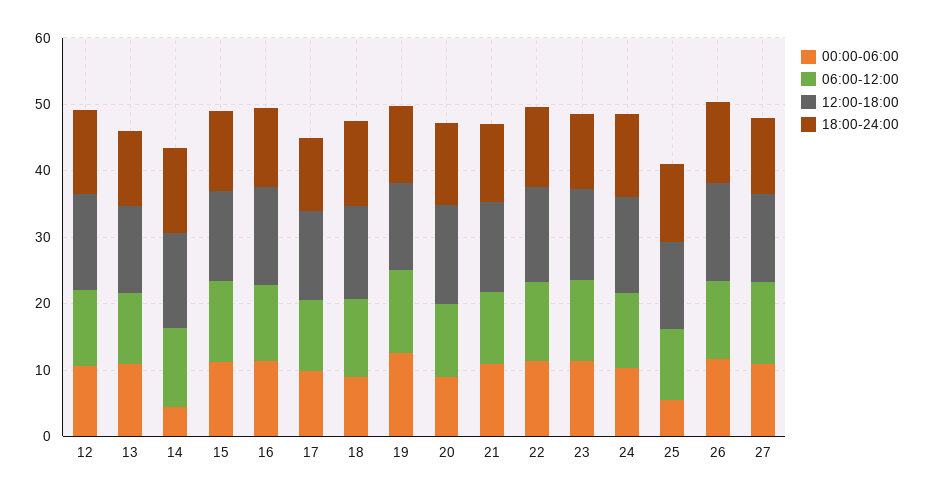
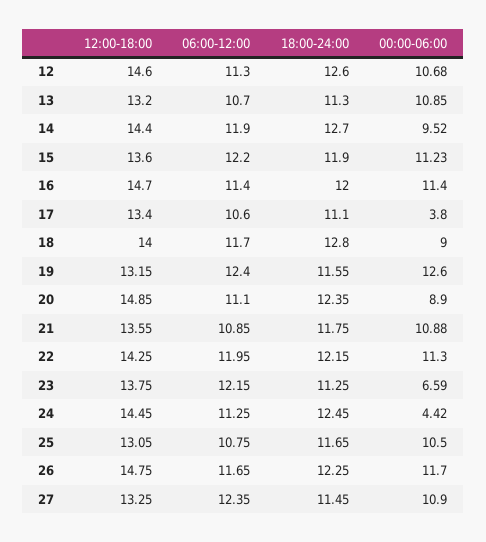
00:00-06:00, 14: 4 -> 9.52
00:00-06:00, 17: 10 -> 3.8
00:00-06:00, 23: 12 -> 6.59
00:00-06:00, 24: 10 -> 4.42
00:00-06:00, 25: 6 -> 10.5

